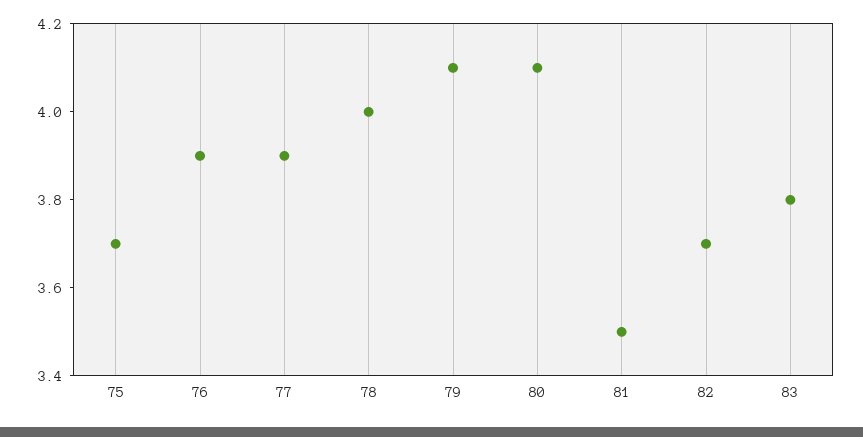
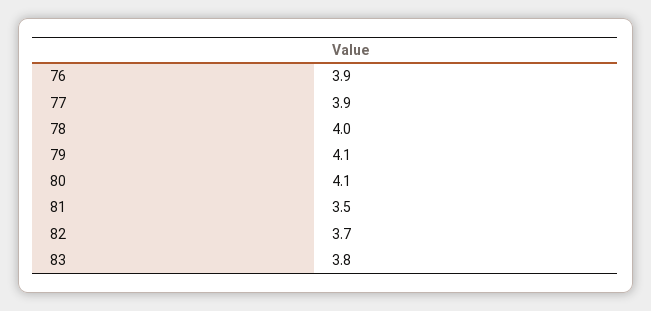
75: 3.7 -> none

